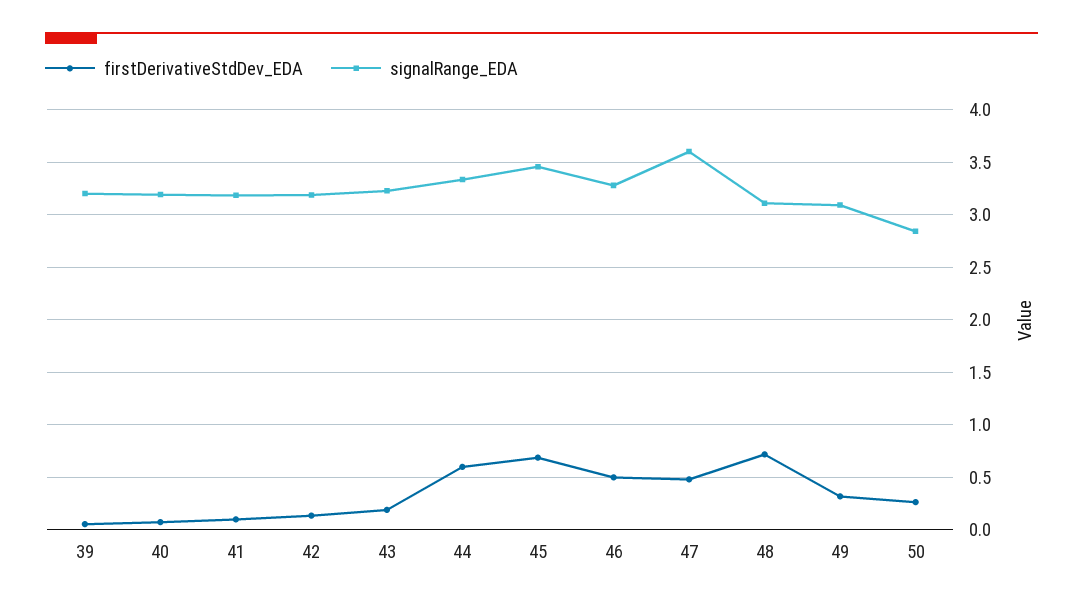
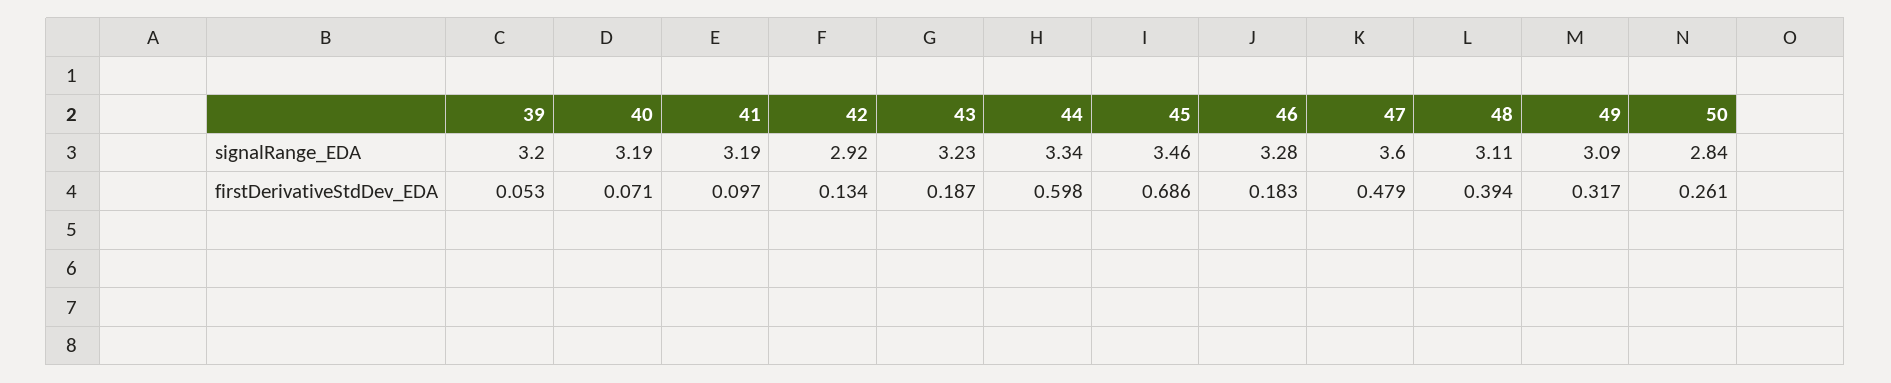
signalRange_EDA, 42: 3.2 -> 2.92
firstDerivativeStdDev_EDA, 46: 0.5 -> 0.183
firstDerivativeStdDev_EDA, 48: 0.7 -> 0.394

